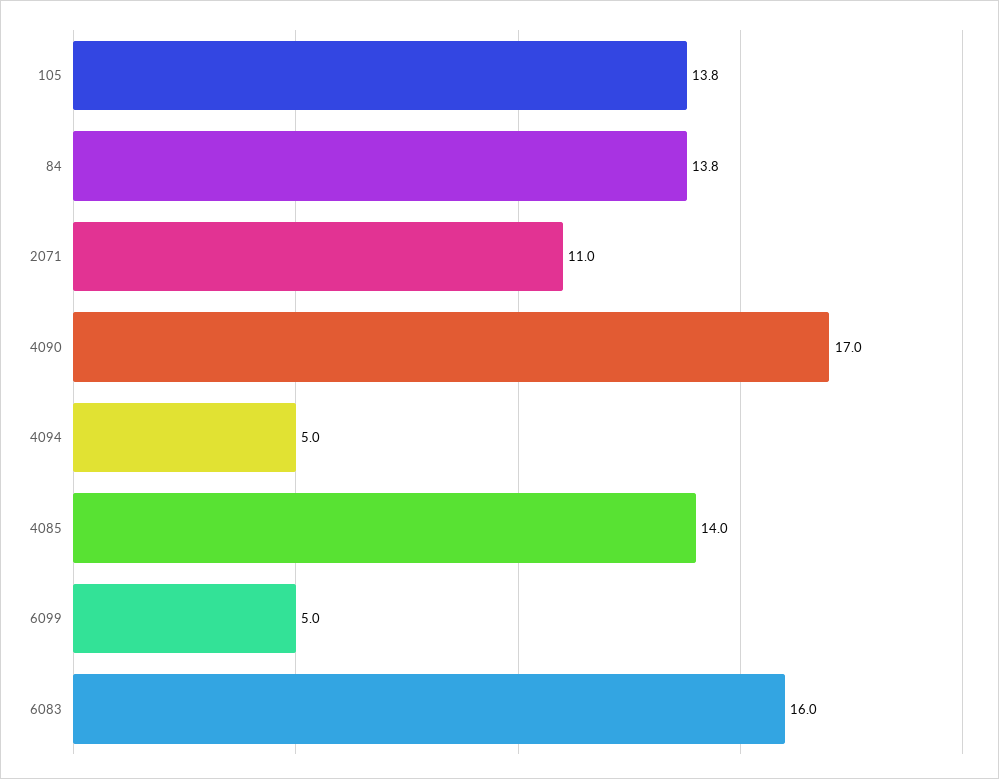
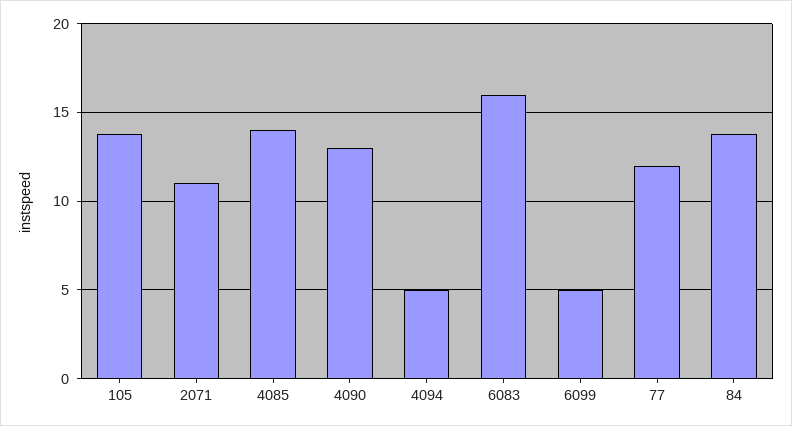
4090: 17 -> 13
77: none -> 12

